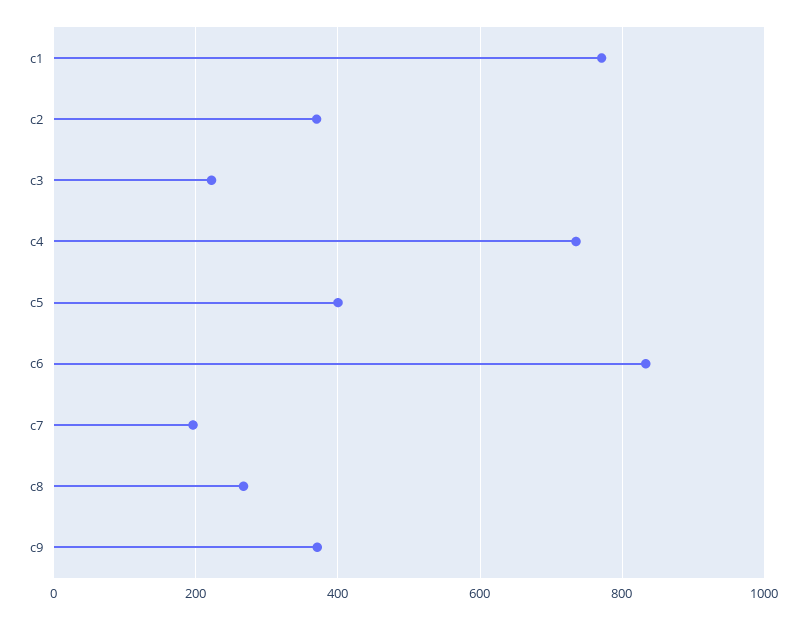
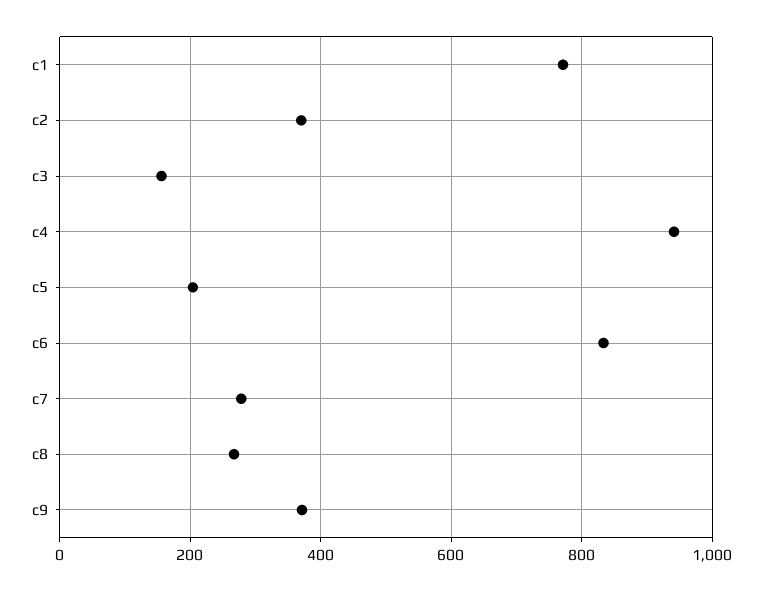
c3: 220 -> 160
c4: 740 -> 940
c5: 400 -> 200
c7: 200 -> 280

